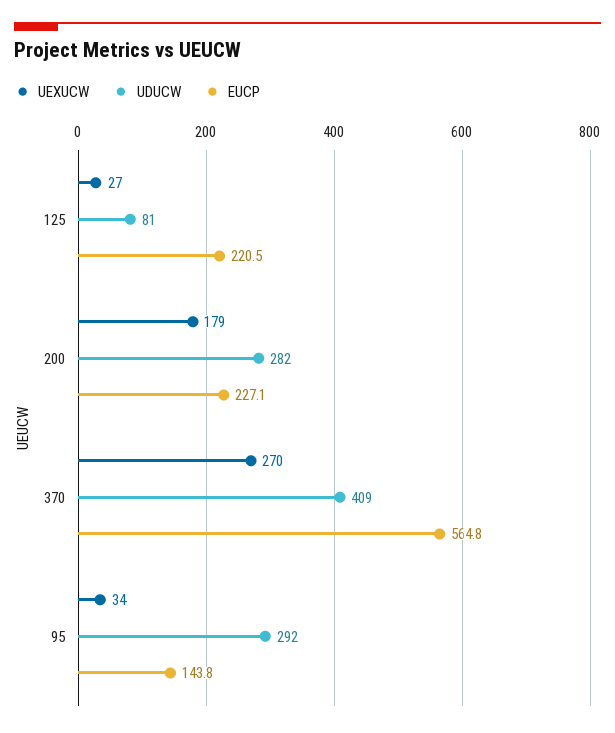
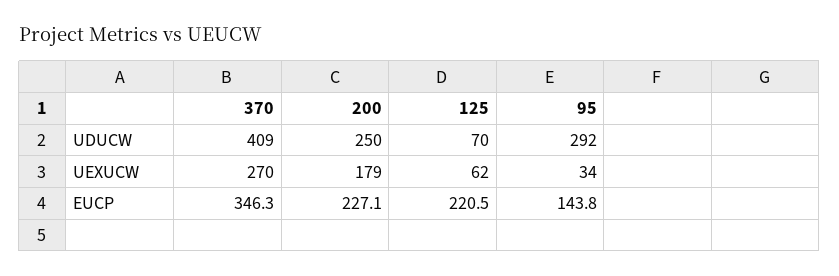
UEXUCW, 125: 27 -> 62
UDUCW, 125: 81 -> 70
UDUCW, 200: 282 -> 250
EUCP, 370: 564.8 -> 346.3

